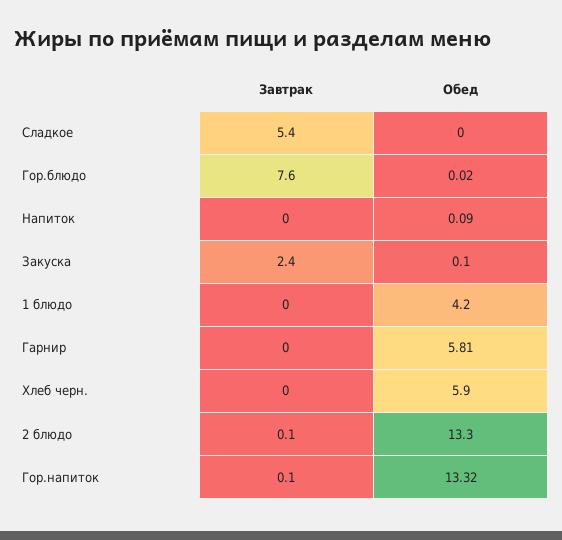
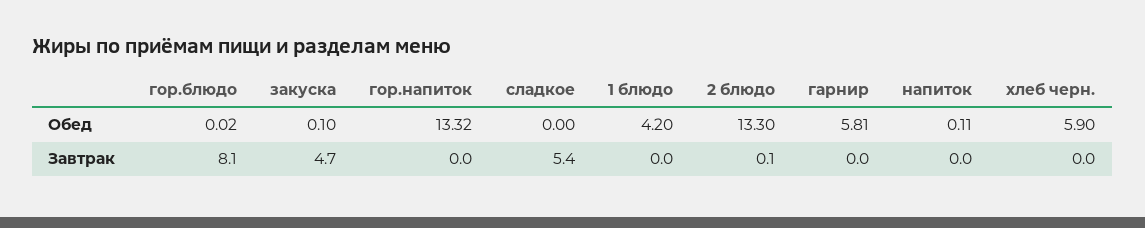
Завтрак, Гор.блюдо: 7.6 -> 8.1
Обед, Напиток: 0.09 -> 0.11
Завтрак, Закуска: 2.4 -> 4.7
Завтрак, Гор.напиток: 0.1 -> 0

